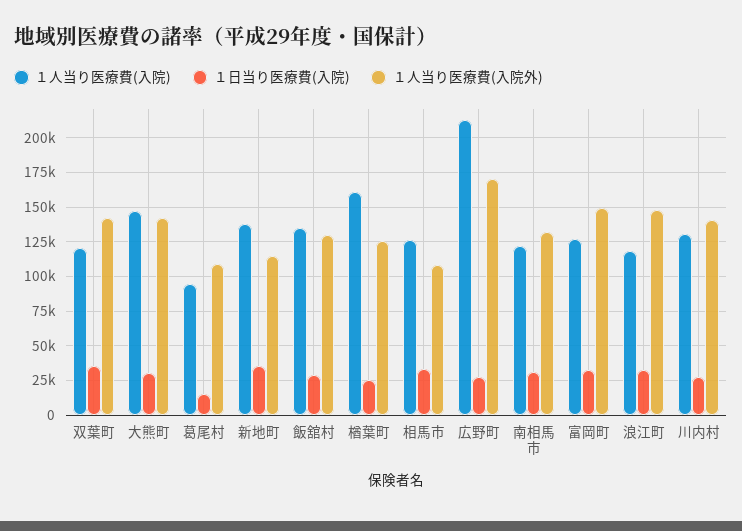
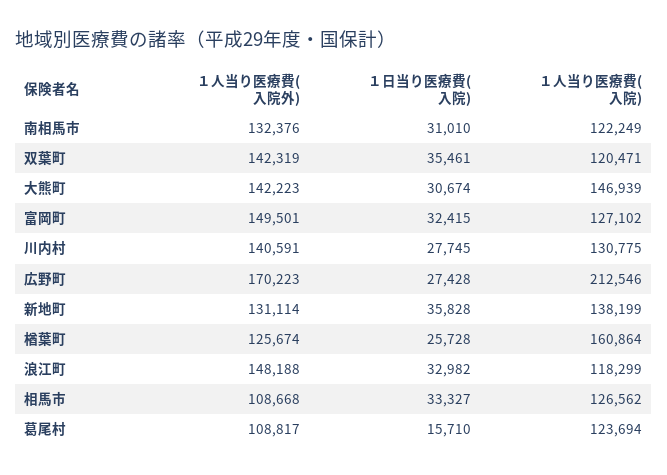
１人当り医療費(入院), 葛尾村: 95000 -> 123694
１人当り医療費(入院外), 新地町: 115000 -> 131114
１人当り医療費(入院), 飯舘村: 135000 -> none
１日当り医療費(入院), 飯舘村: 30000 -> none
１人当り医療費(入院外), 飯舘村: 130000 -> none

